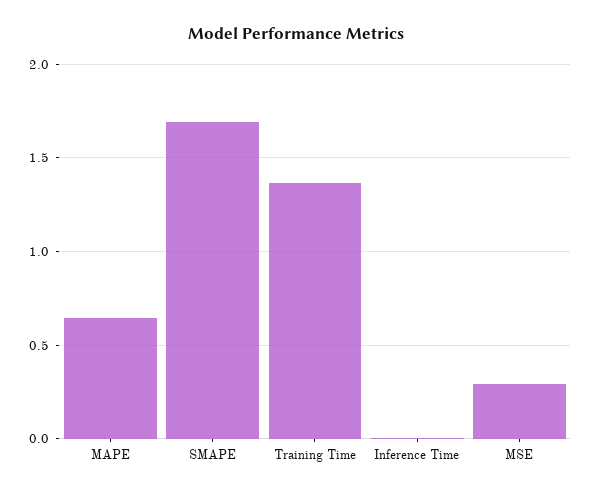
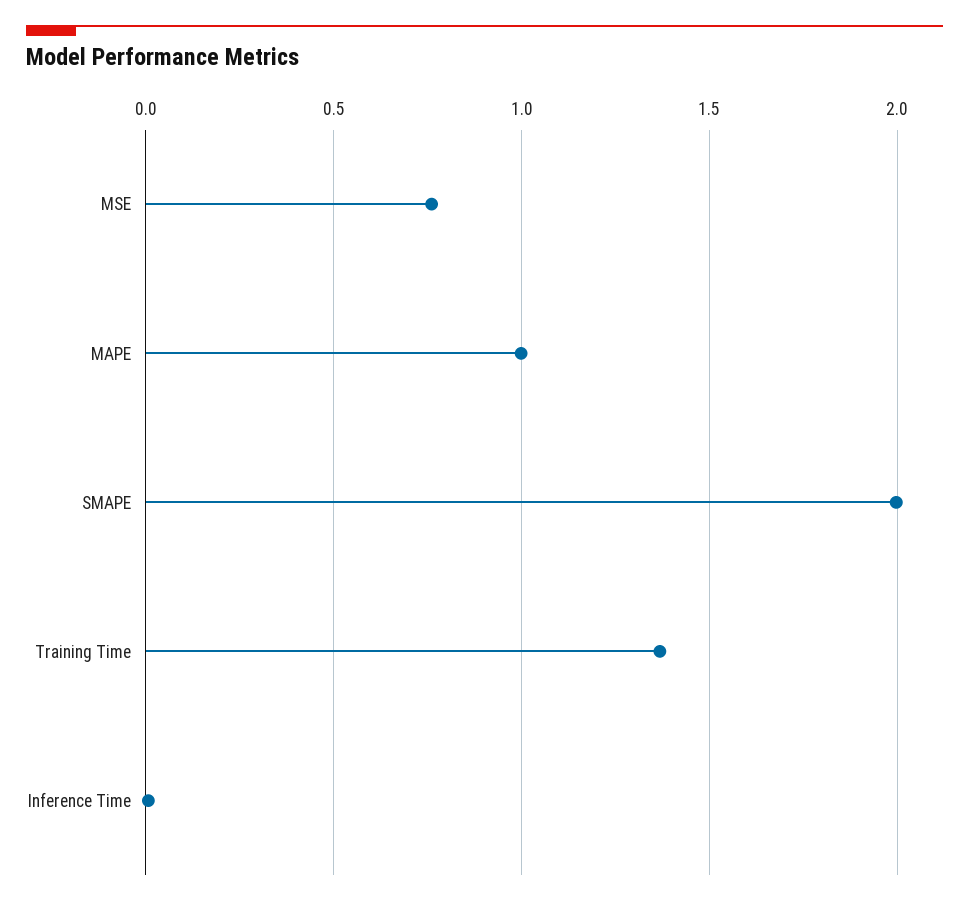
MAPE: 0.65 -> 1
SMAPE: 1.7 -> 2
MSE: 0.3 -> 0.75

